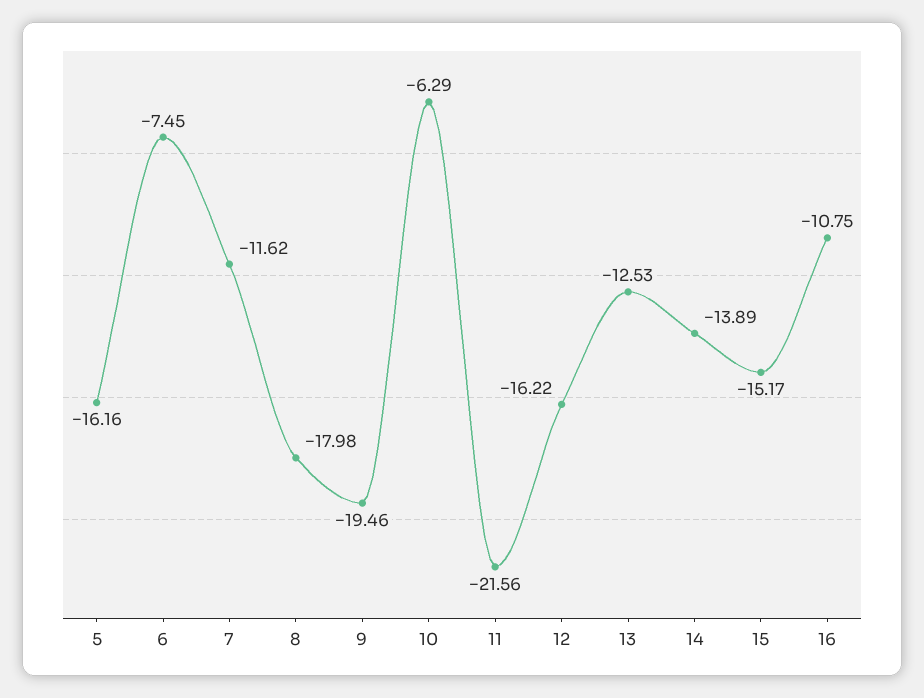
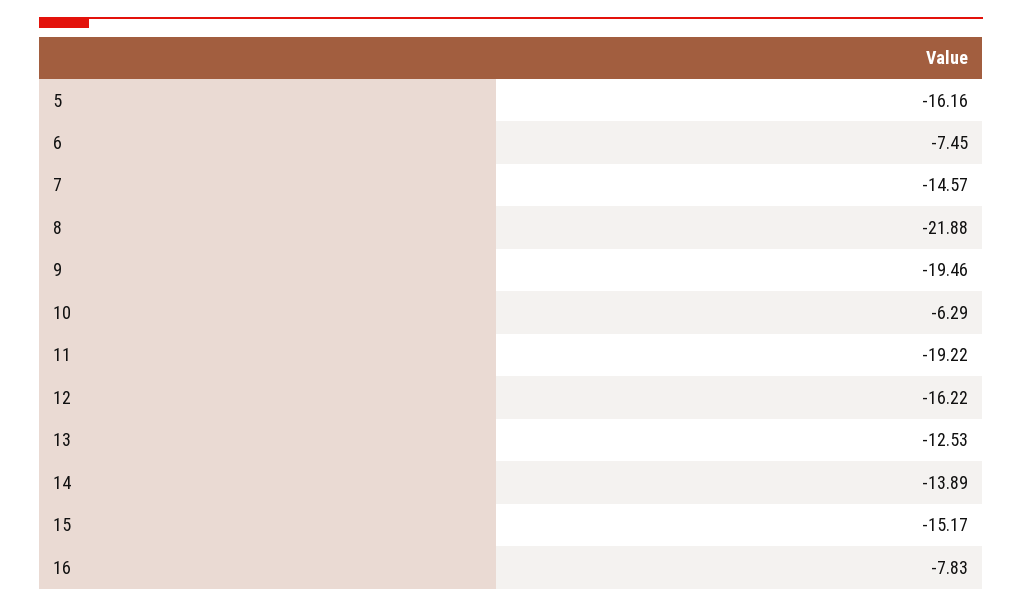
7: -11.62 -> -14.57
8: -17.98 -> -21.88
11: -21.56 -> -19.22
16: -10.75 -> -7.83

